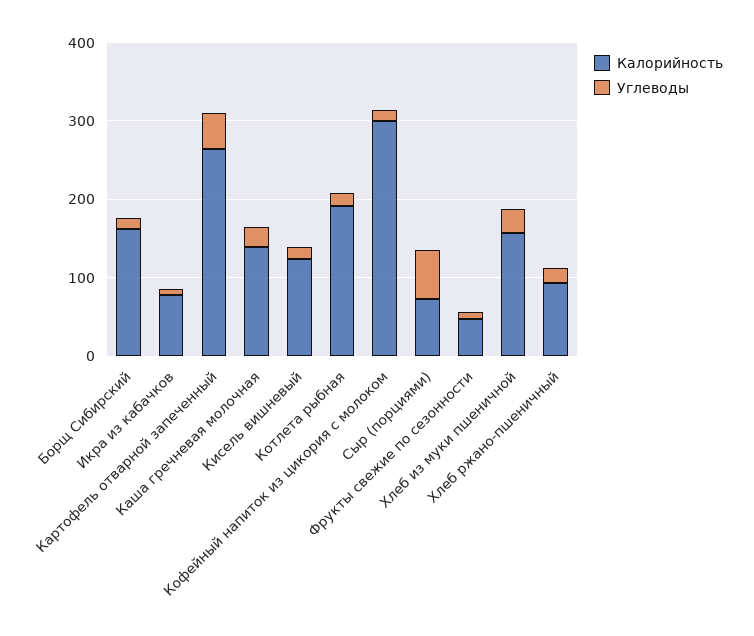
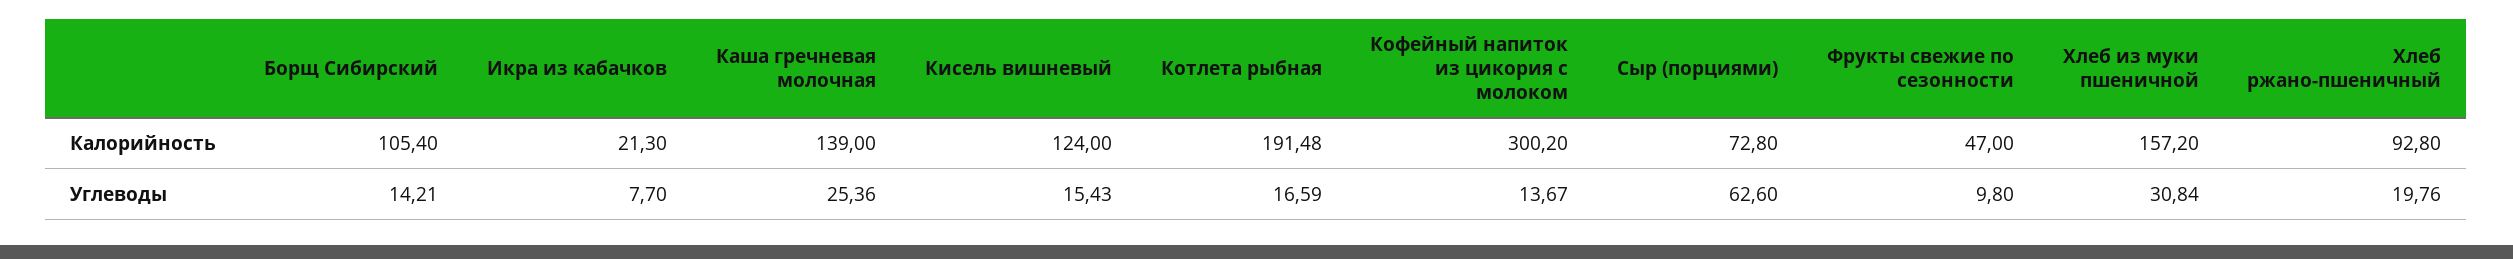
Калорийность, Борщ Сибирский: 160 -> 105.4
Калорийность, Икра из кабачков: 80 -> 21.3
Калорийность, Картофель отварной запеченный: 260 -> none
Углеводы, Картофель отварной запеченный: 40 -> none

